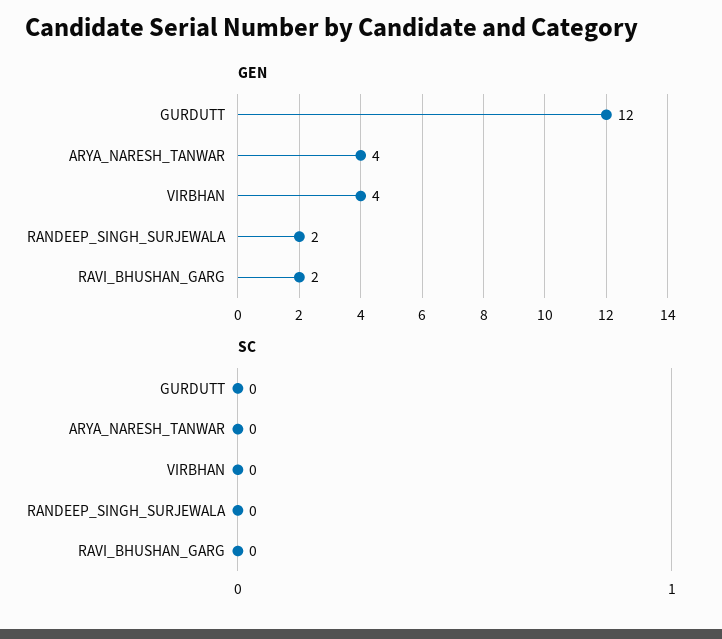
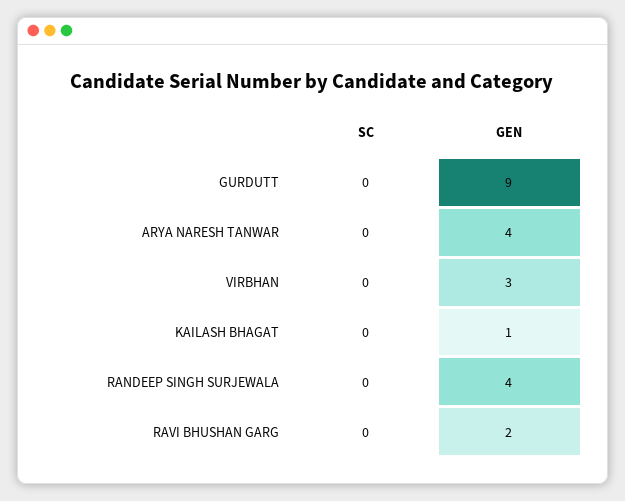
GEN, GURDUTT: 12 -> 9
GEN, VIRBHAN: 4 -> 3
GEN, RANDEEP_SINGH_SURJEWALA: 2 -> 4
SC, KAILASH BHAGAT: none -> 0
GEN, KAILASH BHAGAT: none -> 1

